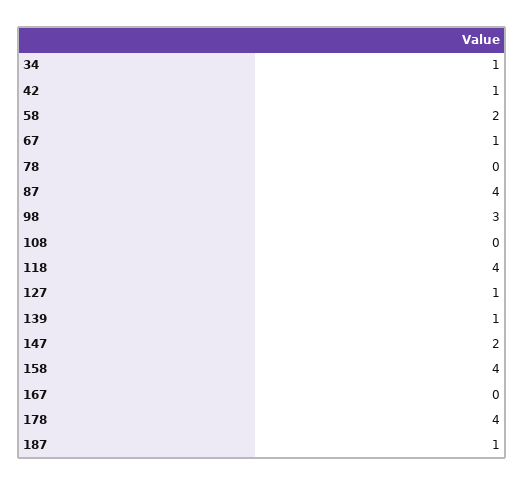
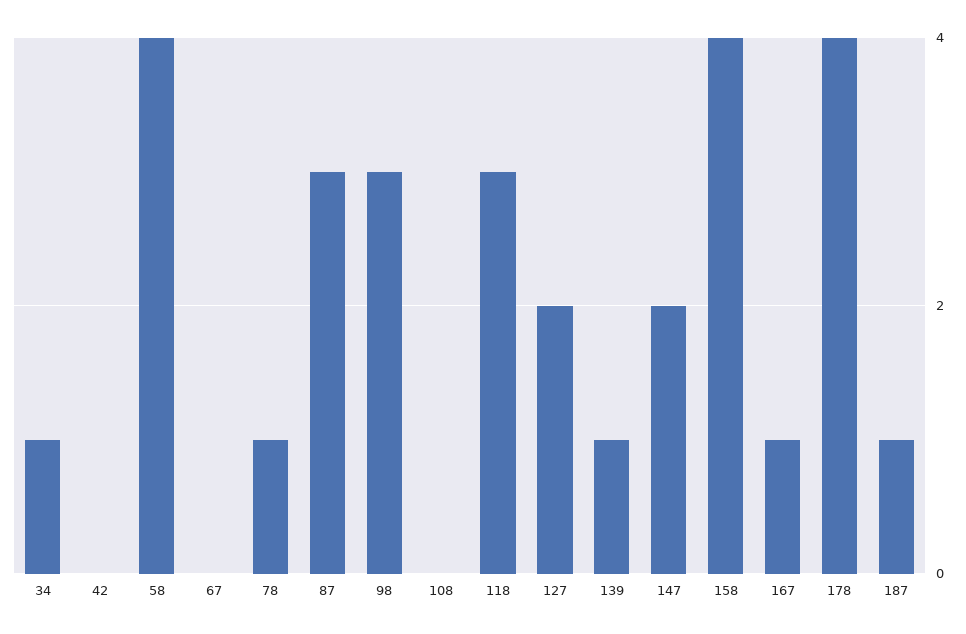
42: 1 -> 0
58: 2 -> 4
67: 1 -> 0
78: 0 -> 1
87: 4 -> 3
118: 4 -> 3
127: 1 -> 2
167: 0 -> 1

